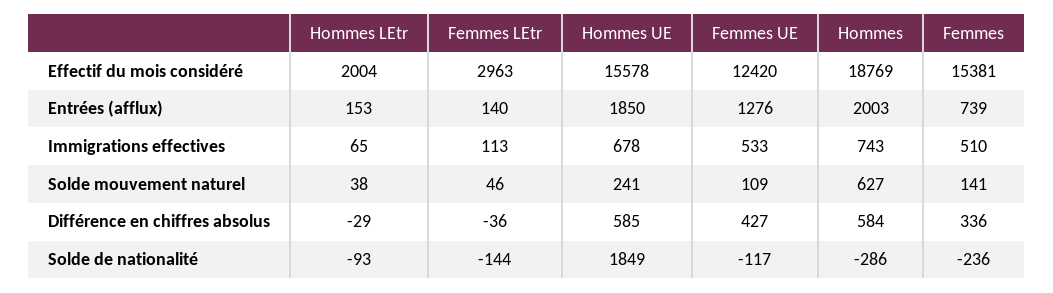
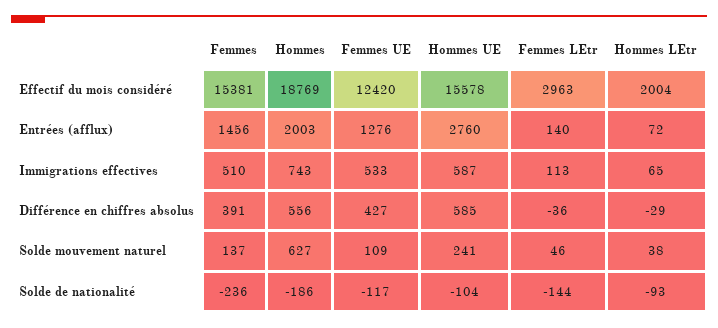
Hommes LEtr, Entrées (afflux): 153 -> 72
Hommes UE, Entrées (afflux): 1850 -> 2760
Femmes, Entrées (afflux): 739 -> 1456
Hommes UE, Immigrations effectives: 678 -> 587
Femmes, Solde mouvement naturel: 141 -> 137
Hommes, Différence en chiffres absolus: 584 -> 556
Femmes, Différence en chiffres absolus: 336 -> 391
Hommes UE, Solde de nationalité: 1849 -> -104
Hommes, Solde de nationalité: -286 -> -186

